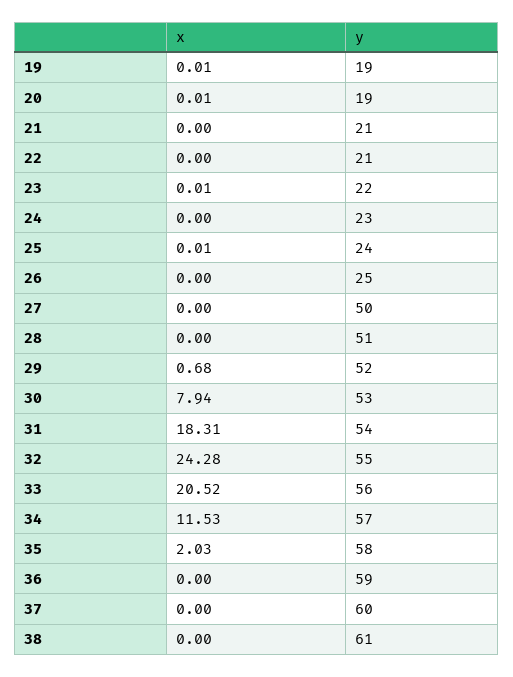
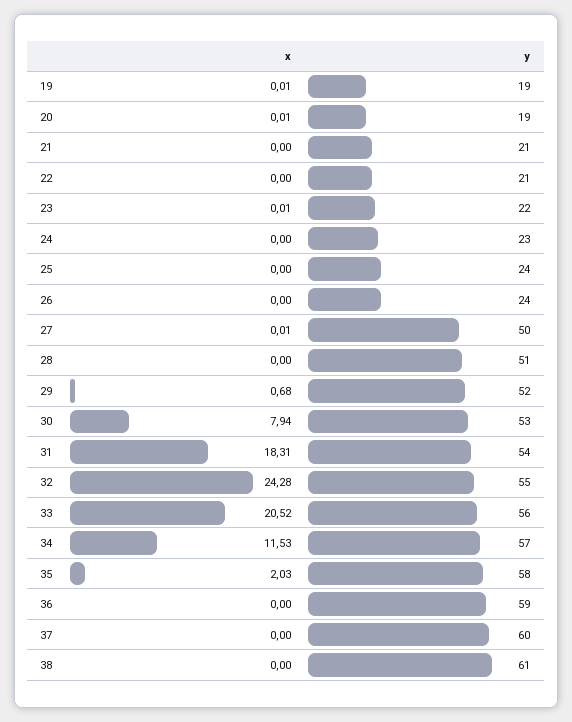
x, 25: 0.01 -> 0
y, 26: 25 -> 24
x, 27: 0 -> 0.01

